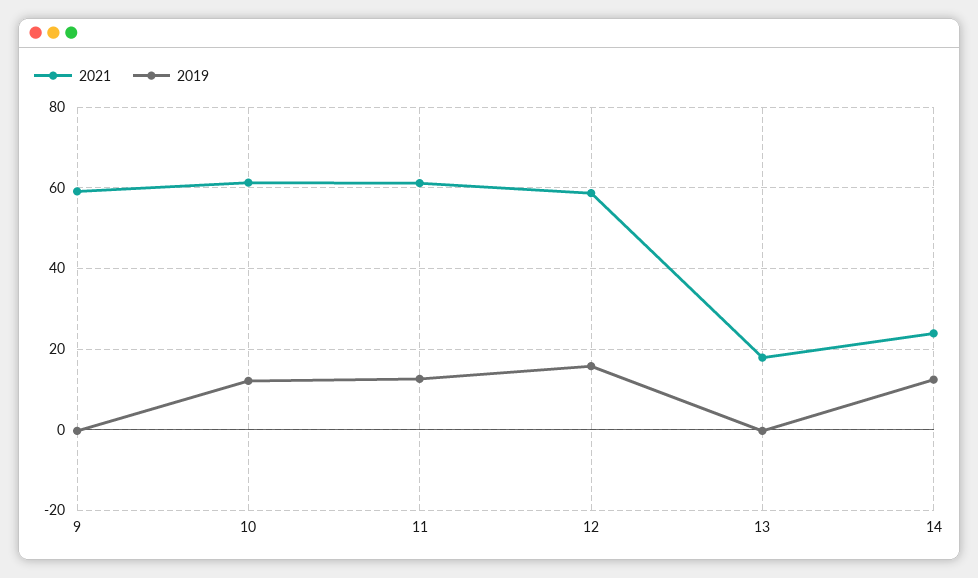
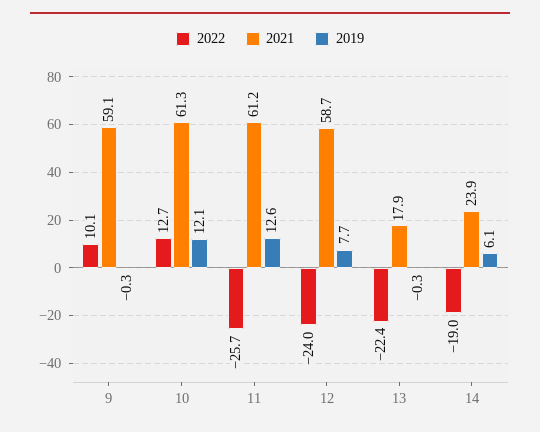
2019, 12: 16 -> 7.7
2019, 14: 12 -> 6.1
2022, 9: none -> 10.1
2022, 10: none -> 12.7
2022, 11: none -> -25.7
2022, 12: none -> -24
2022, 13: none -> -22.4
2022, 14: none -> -19

